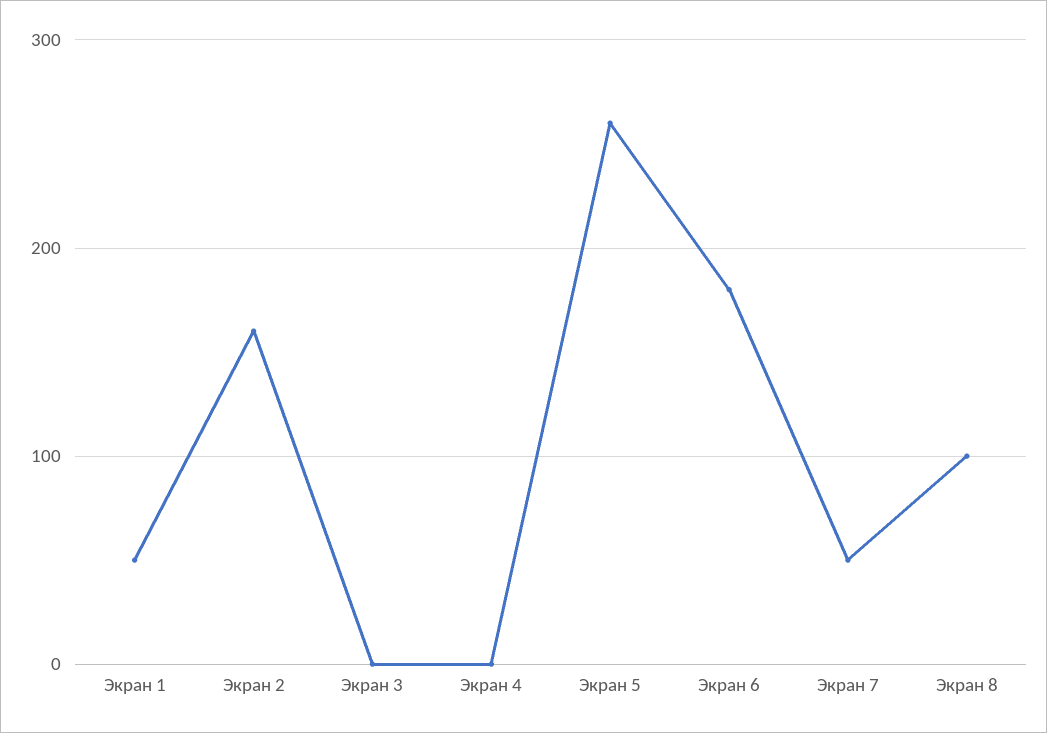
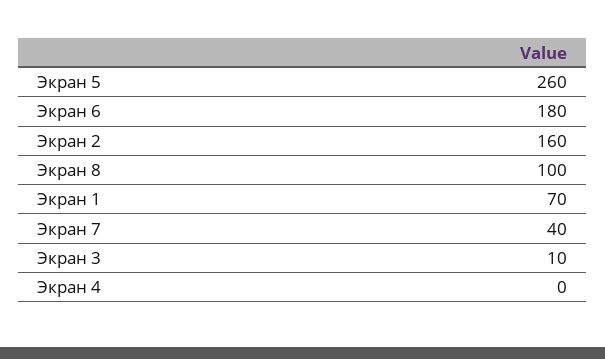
Экран 1: 50 -> 70
Экран 3: 0 -> 10
Экран 7: 50 -> 40

